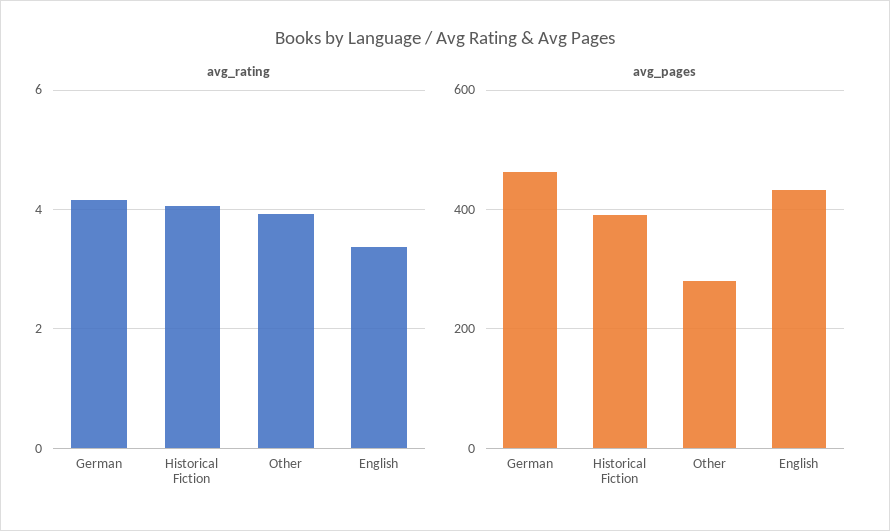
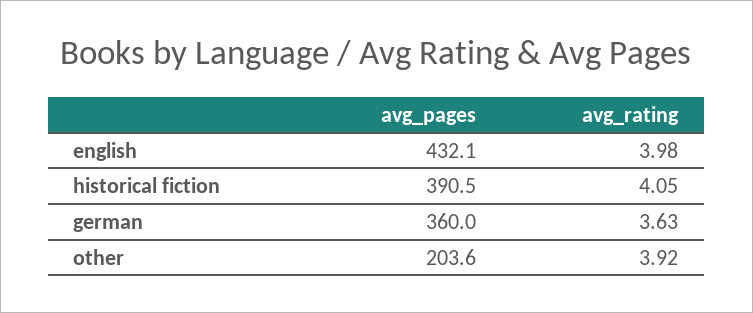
avg_rating, German: 4.2 -> 3.63
avg_rating, English: 3.4 -> 3.98
avg_pages, German: 460 -> 360
avg_pages, Other: 280 -> 203.6

